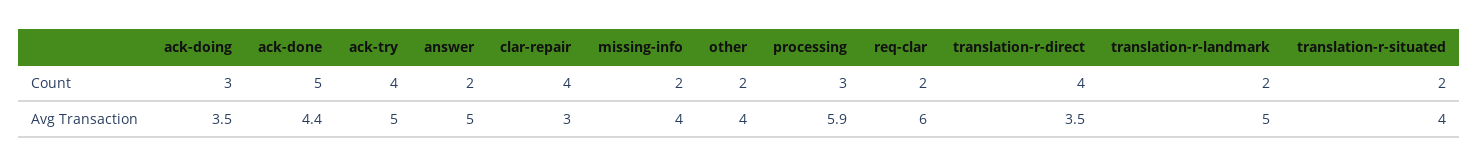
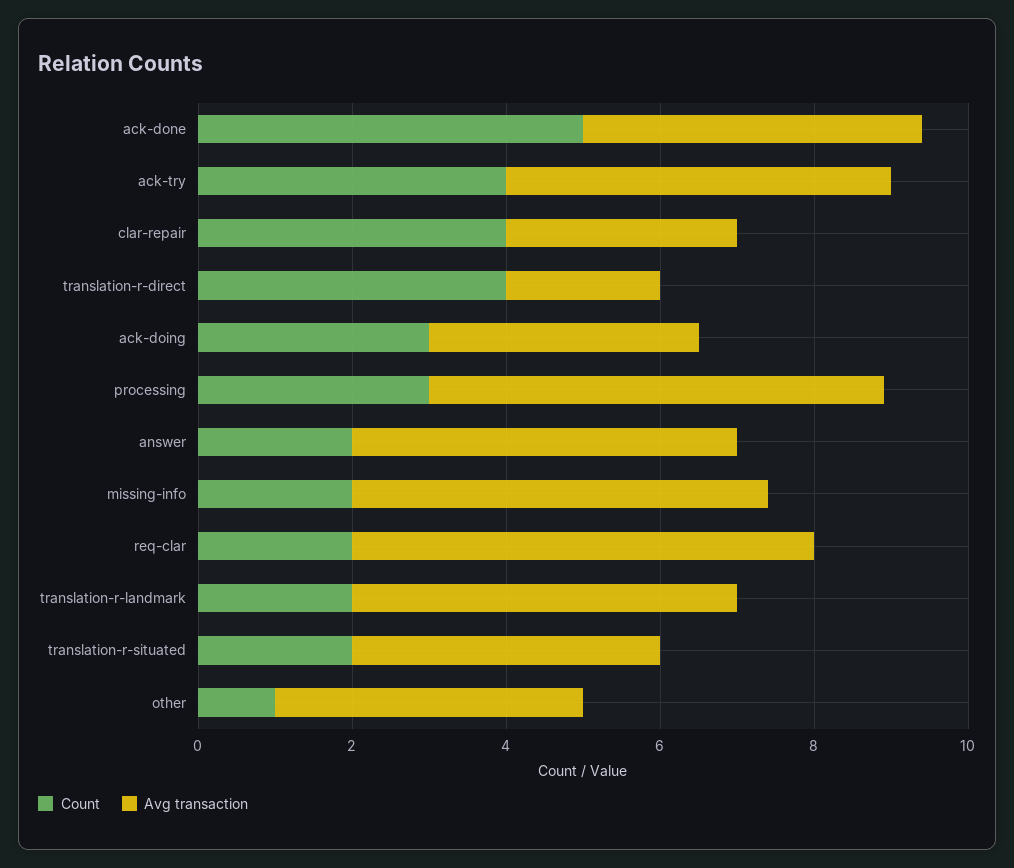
Count, other: 2 -> 1
Avg Transaction, missing-info: 4 -> 5.5
Avg Transaction, translation-r-direct: 3.5 -> 2

